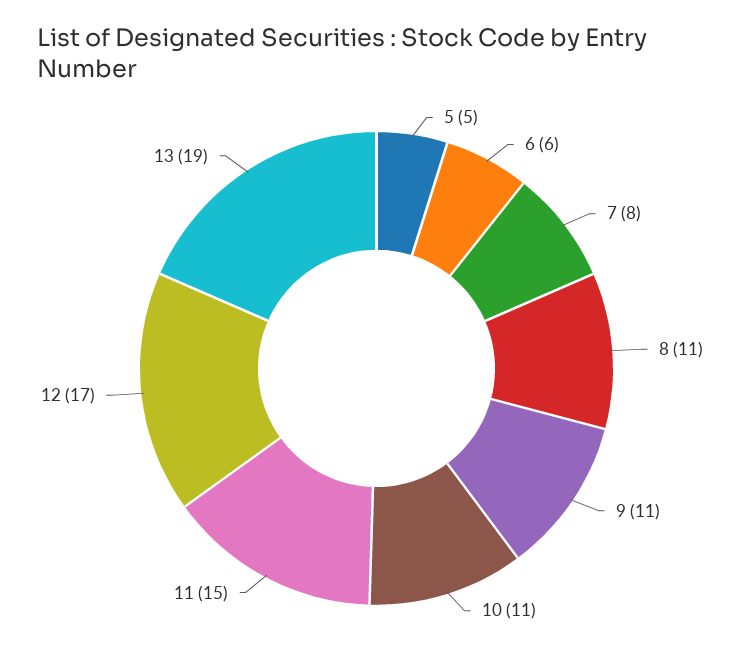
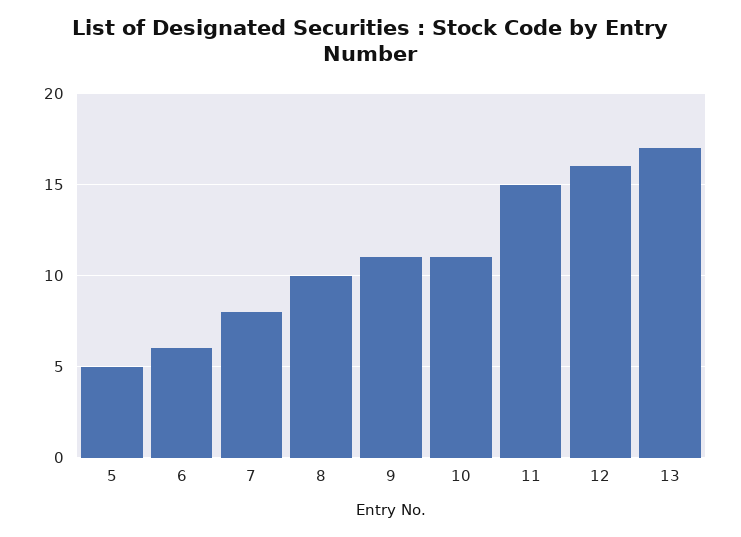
8: 11 -> 10
12: 17 -> 16
13: 19 -> 17

